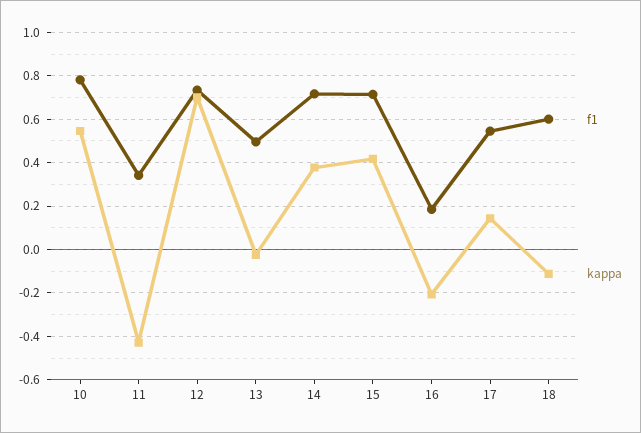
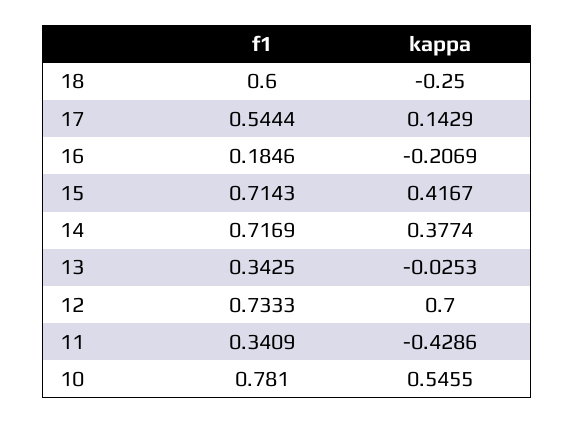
f1, 13: 0.5 -> 0.3425
kappa, 18: -0.1 -> -0.25

